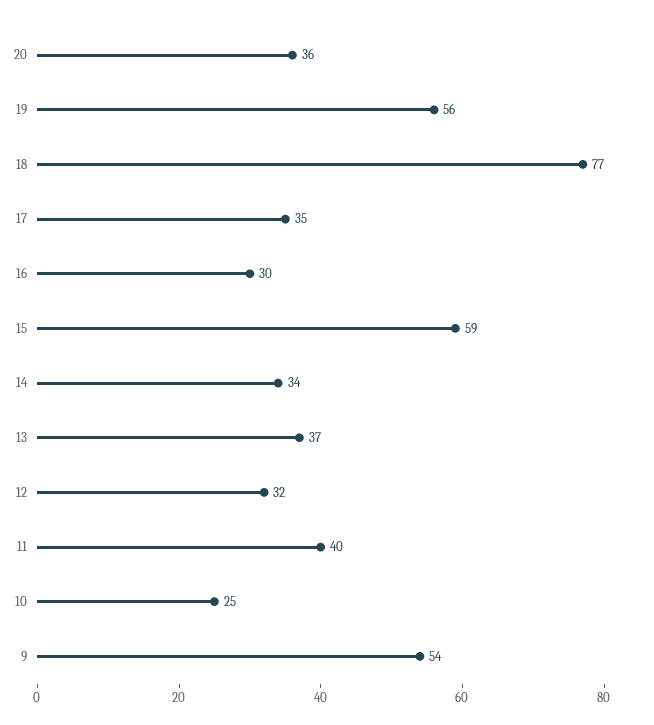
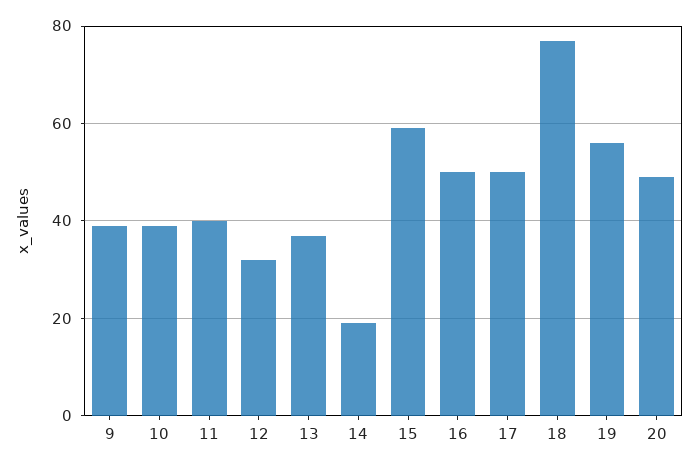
20: 36 -> 50
17: 35 -> 50
16: 30 -> 50
14: 34 -> 20
10: 25 -> 40
9: 54 -> 40

